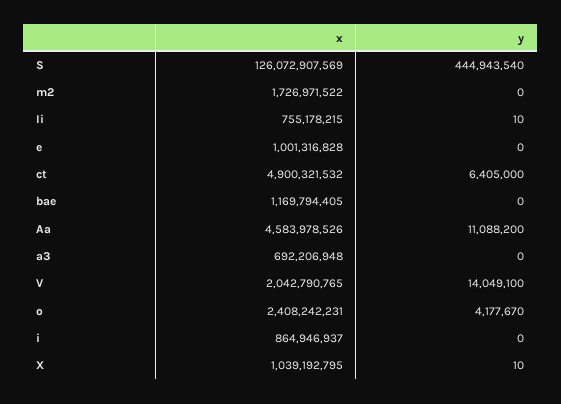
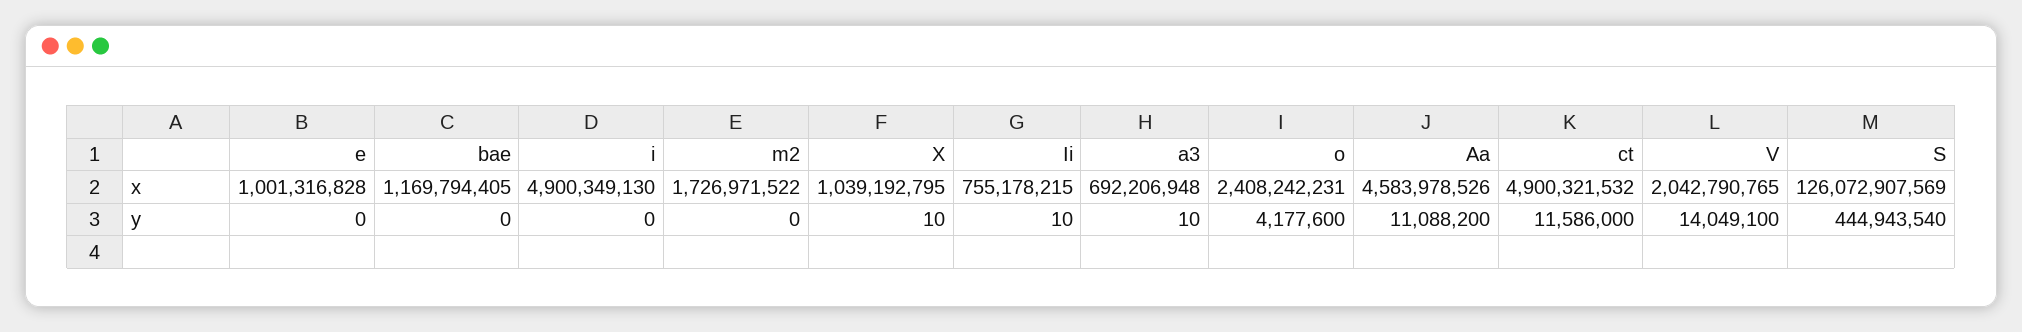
y, ct: 6405000 -> 11586000
y, a3: 0 -> 10
y, o: 4177670 -> 4177600
x, i: 864946937 -> 4900349130

